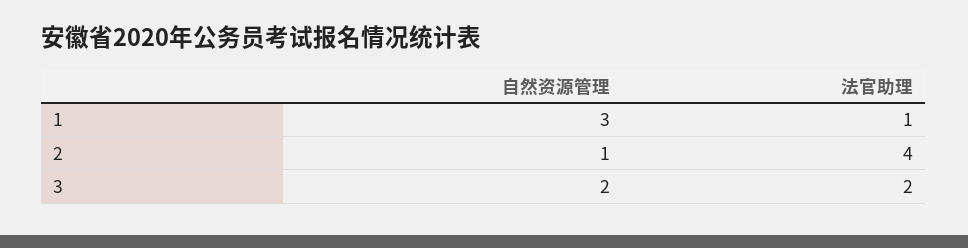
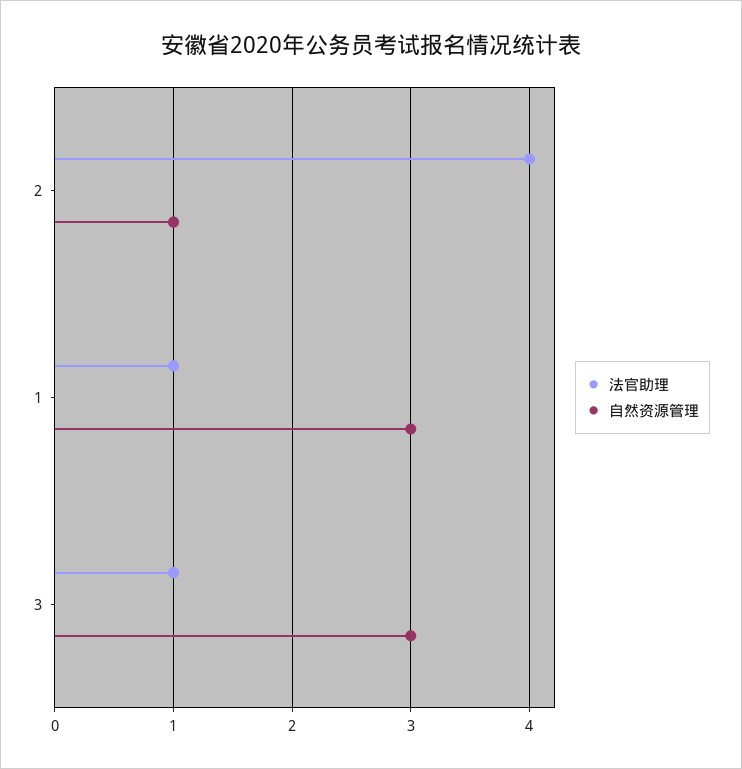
自然资源管理, 3: 2 -> 3
法官助理, 3: 2 -> 1

